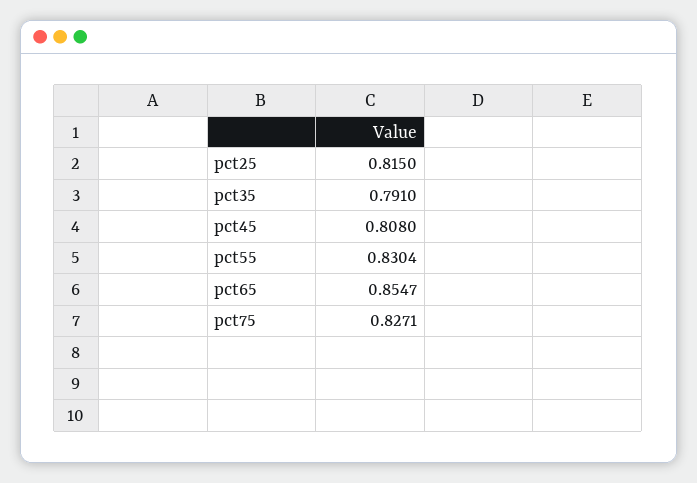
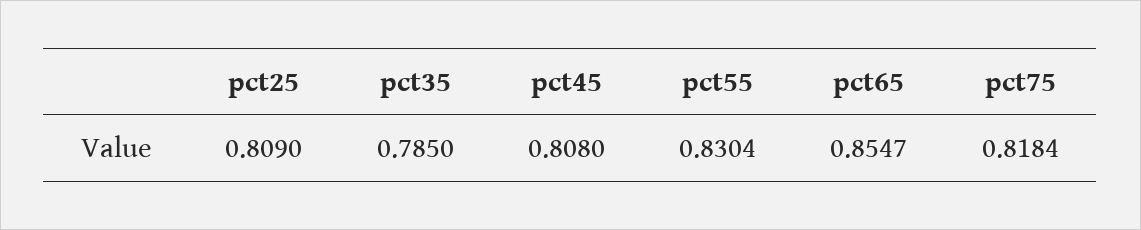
pct25: 0.815 -> 0.809
pct35: 0.791 -> 0.785
pct75: 0.8271 -> 0.8184

